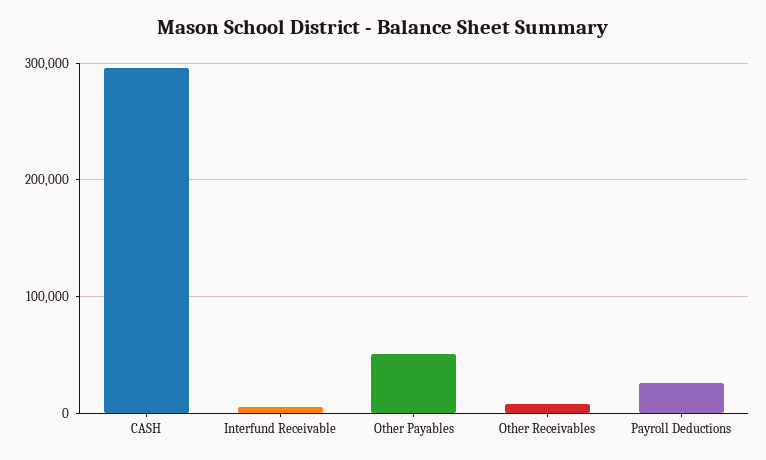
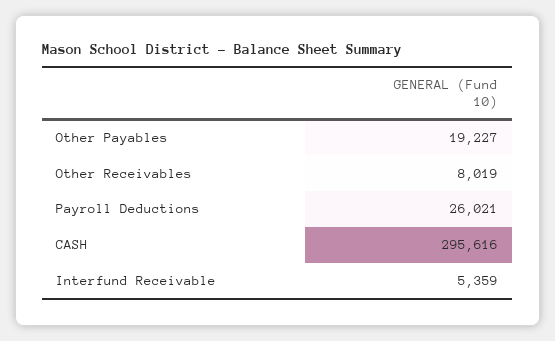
Other Payables: 50000 -> 19227

